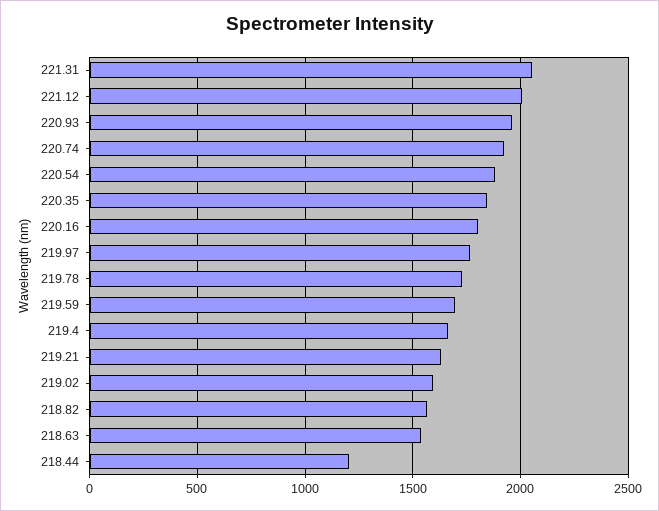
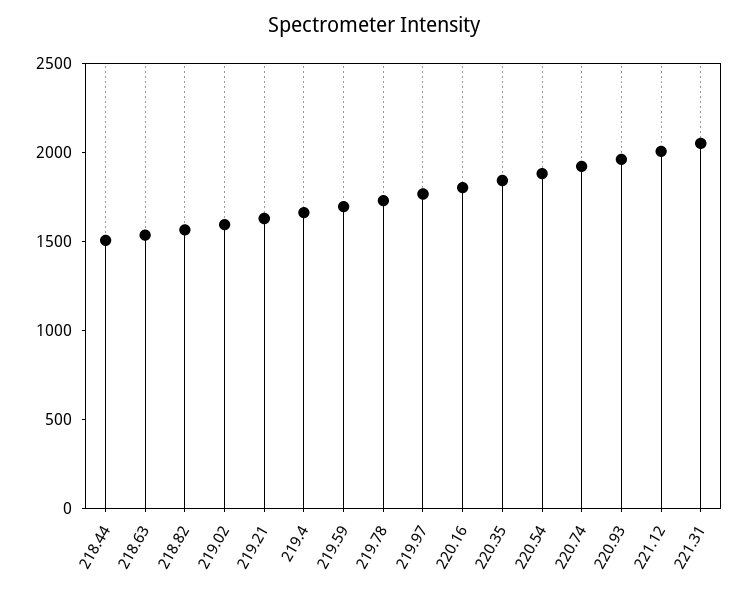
218.44: 1200 -> 1500

